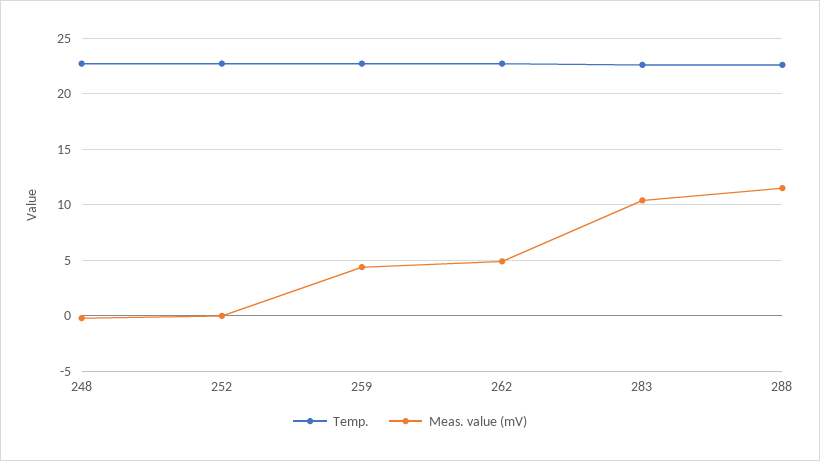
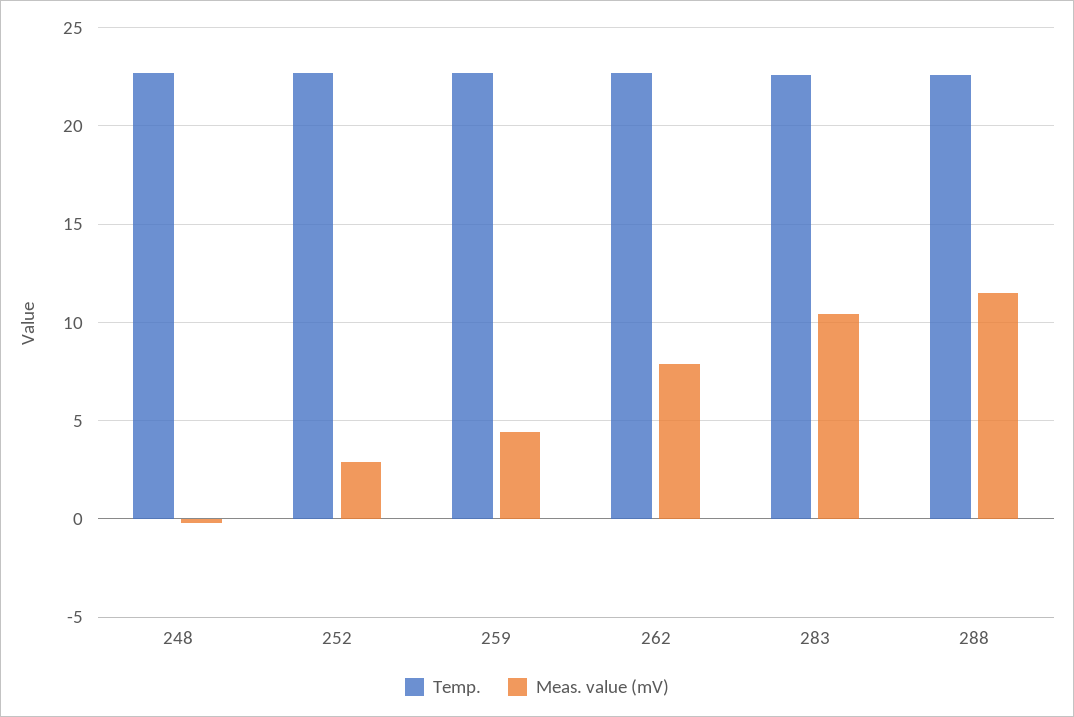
Meas. value (mV), 252: 0 -> 3
Meas. value (mV), 262: 5 -> 8

